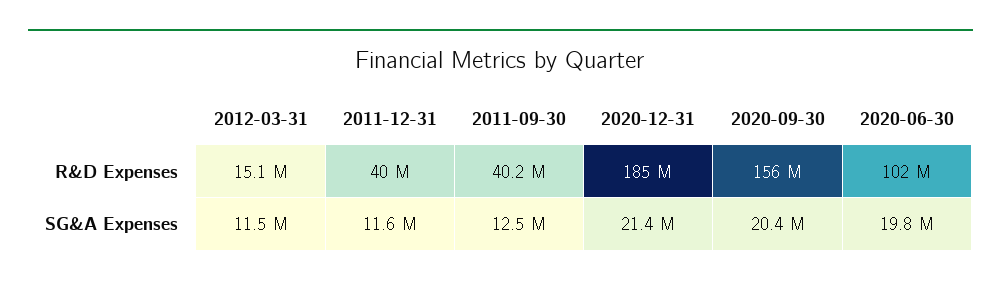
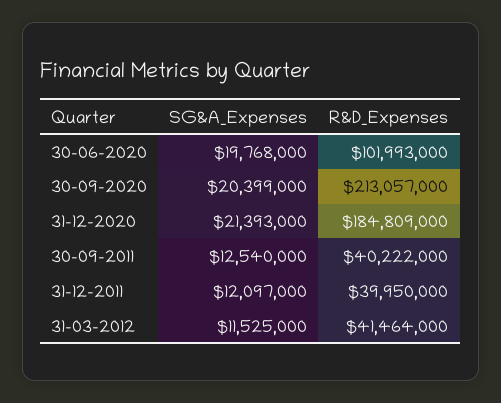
2012-03-31, R&D Expenses: 15100000 -> 41464000
2020-09-30, R&D Expenses: 156000000 -> 213057000
2011-12-31, SG&A Expenses: 11600000 -> 12097000

